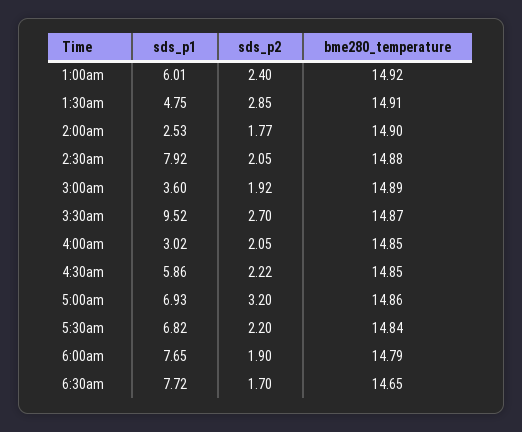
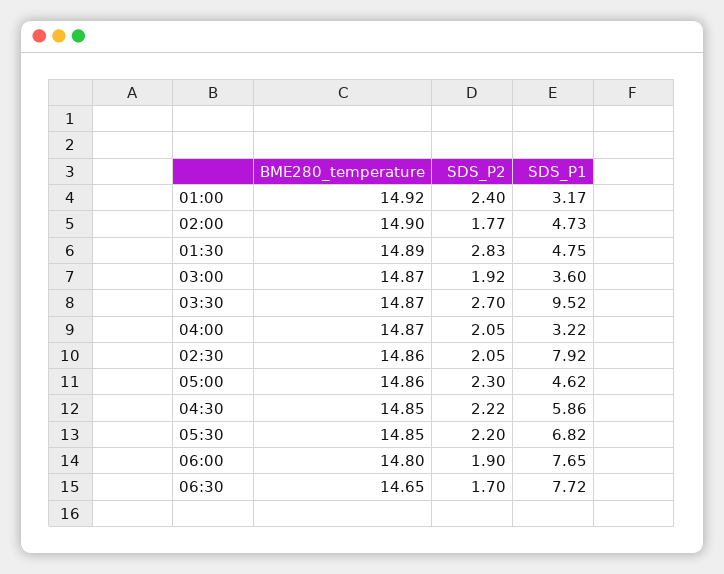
sds_p1, 1:00am: 6.01 -> 3.17
sds_p2, 1:30am: 2.85 -> 2.83
bme280_temperature, 1:30am: 14.91 -> 14.89
sds_p1, 2:00am: 2.53 -> 4.73
bme280_temperature, 2:30am: 14.88 -> 14.86
bme280_temperature, 3:00am: 14.89 -> 14.87
sds_p1, 4:00am: 3.02 -> 3.22
bme280_temperature, 4:00am: 14.85 -> 14.87
sds_p1, 5:00am: 6.93 -> 4.62
sds_p2, 5:00am: 3.2 -> 2.3
bme280_temperature, 5:30am: 14.84 -> 14.85
bme280_temperature, 6:00am: 14.79 -> 14.8

